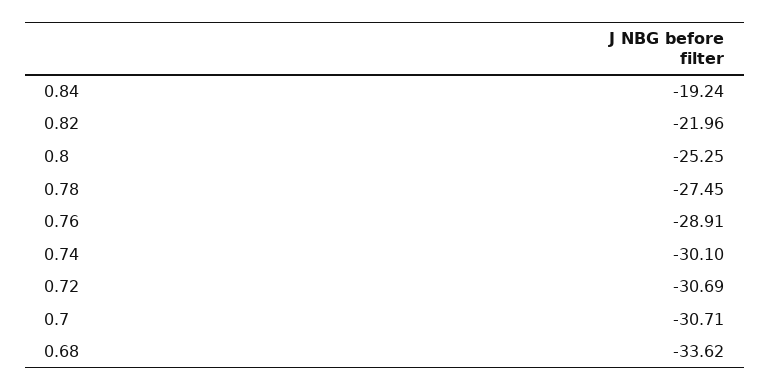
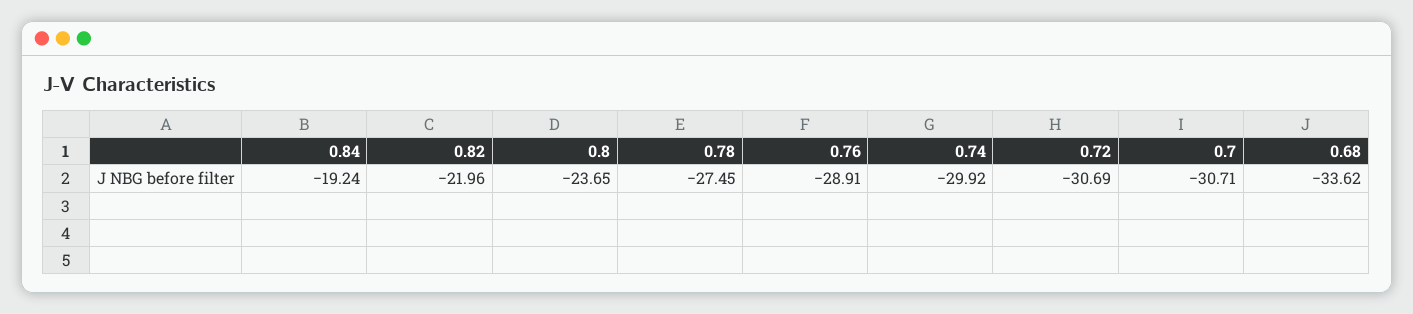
0.8: -25.25 -> -23.65
0.74: -30.1 -> -29.92

